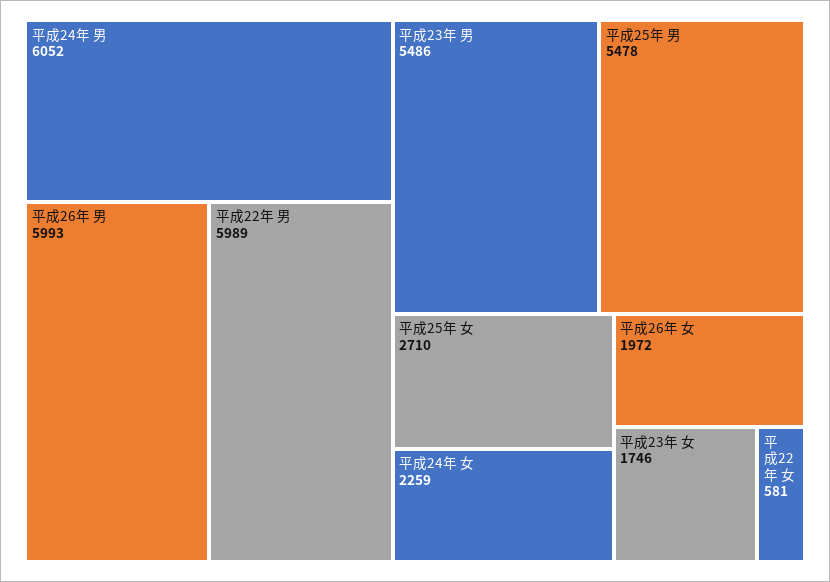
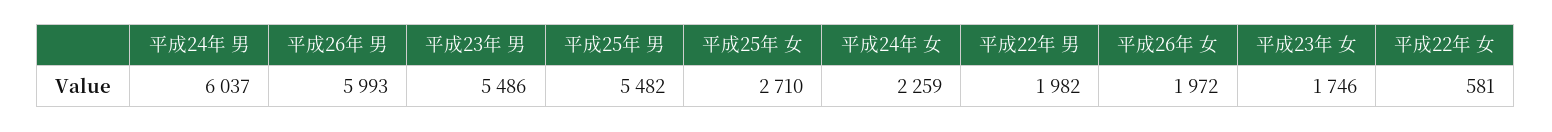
平成24年 男: 6052 -> 6037
平成22年 男: 5989 -> 1982
平成25年 男: 5478 -> 5482

